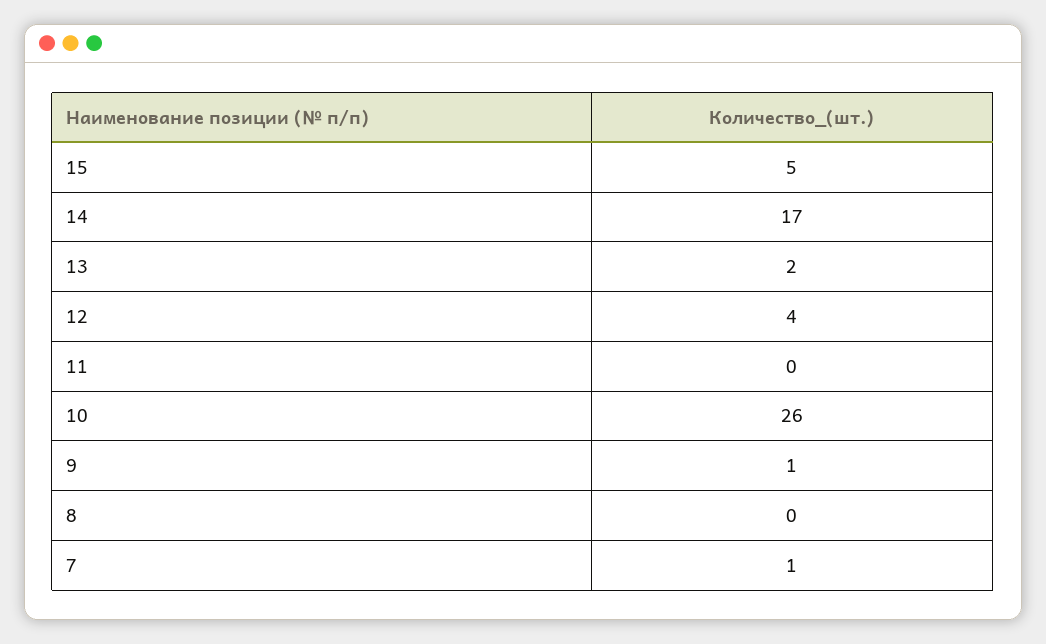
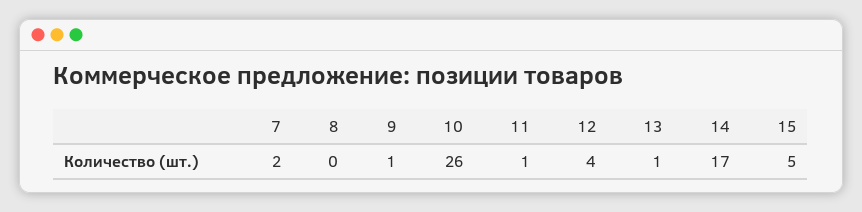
13: 2 -> 1
11: 0 -> 1
7: 1 -> 2

